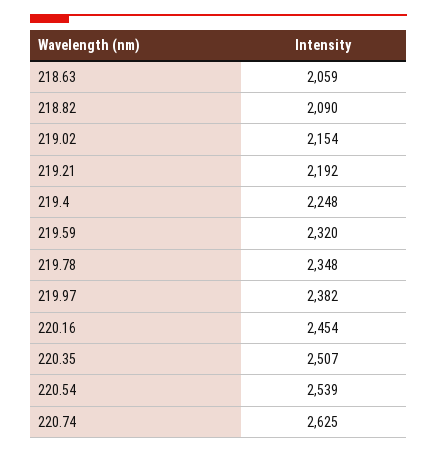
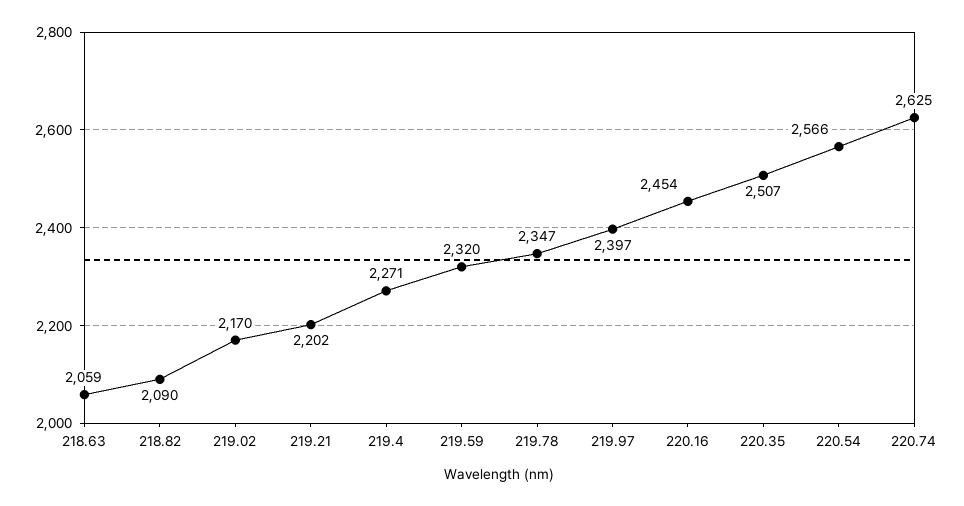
219.02: 2154 -> 2170
219.21: 2192 -> 2202
219.4: 2248 -> 2271
219.78: 2348 -> 2347
219.97: 2382 -> 2397
220.54: 2539 -> 2566

